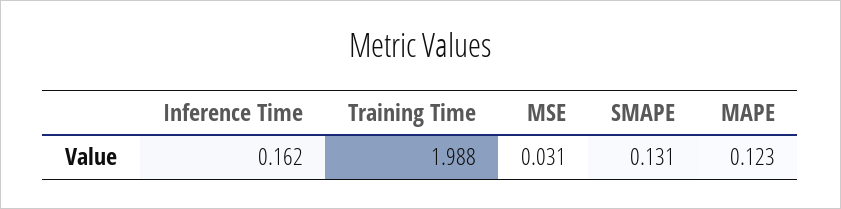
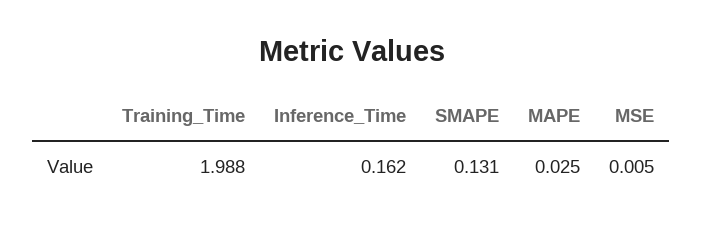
MSE: 0.031 -> 0.005
MAPE: 0.123 -> 0.025

